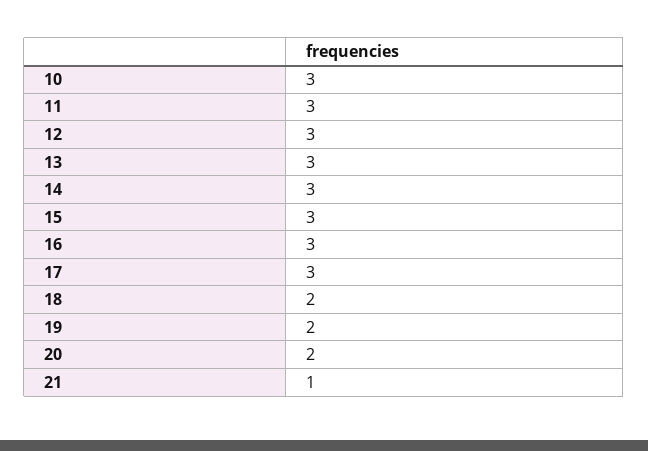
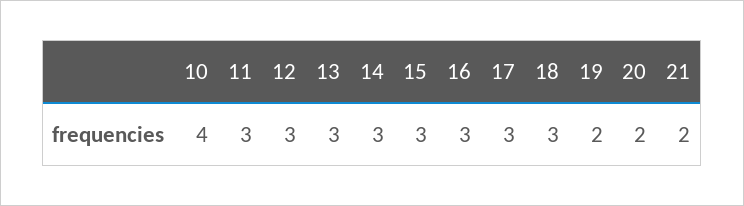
10: 3 -> 4
18: 2 -> 3
21: 1 -> 2

